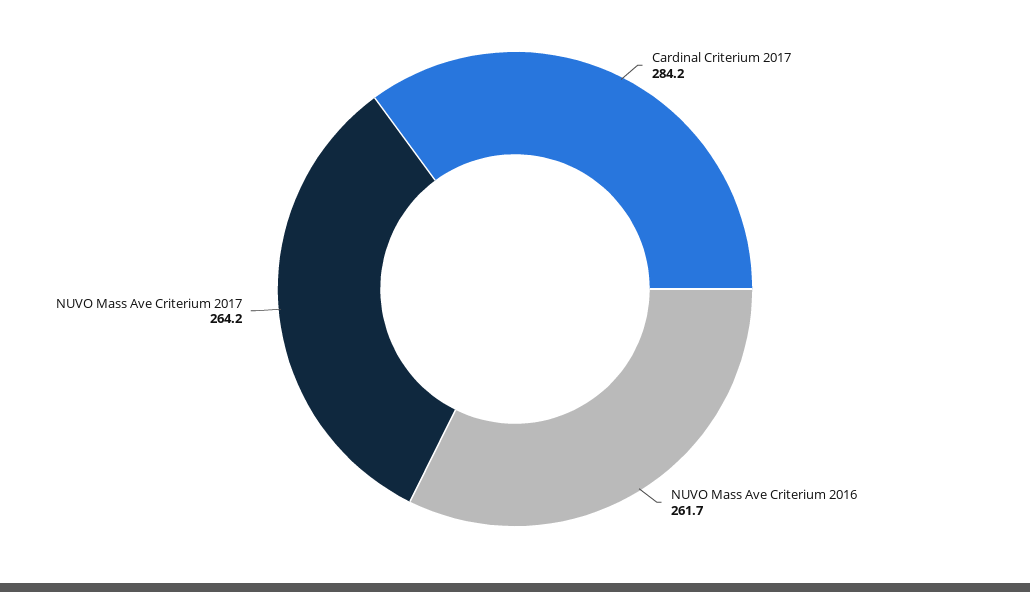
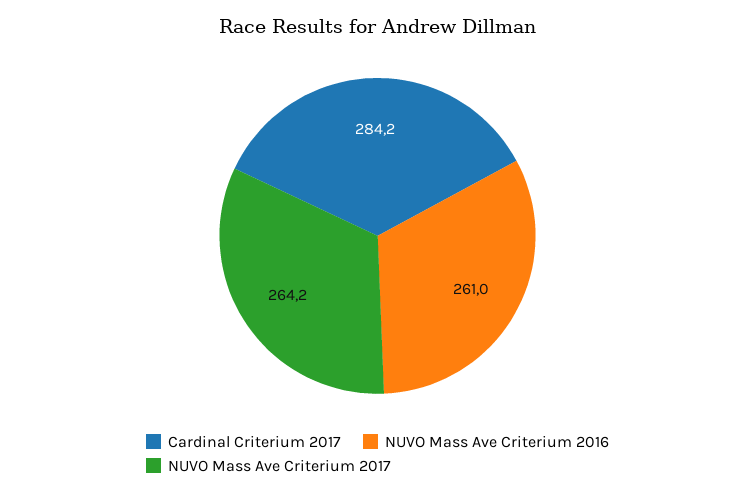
NUVO Mass Ave Criterium 2016: 261.7 -> 261

